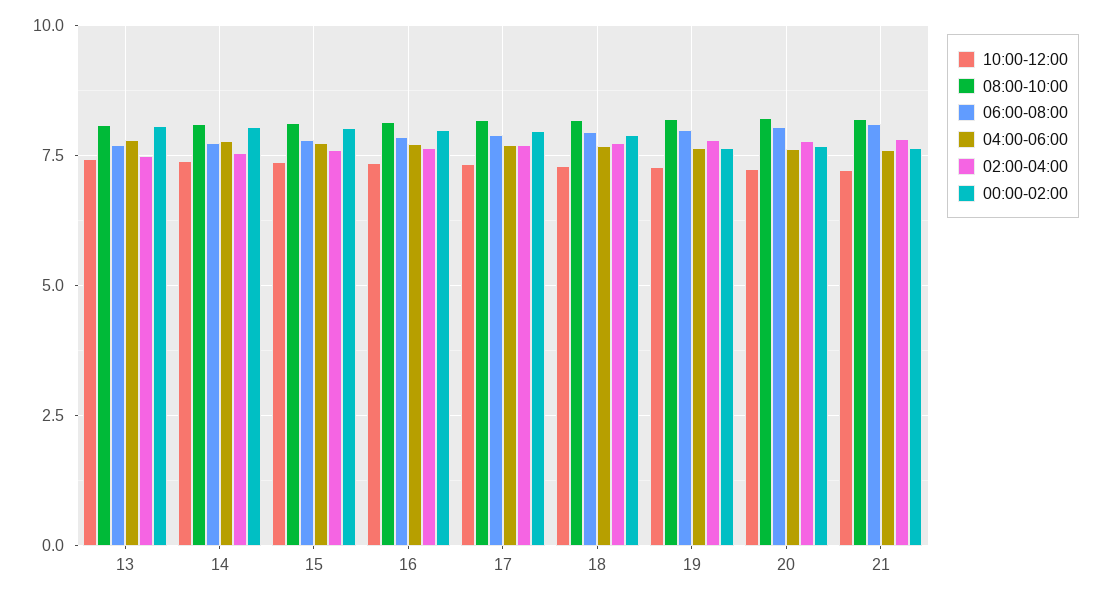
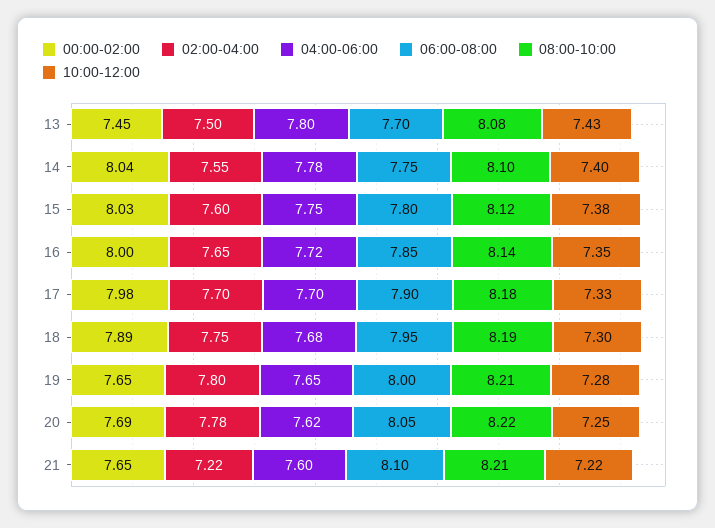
00:00-02:00, 13: 8 -> 7.45
02:00-04:00, 21: 7.75 -> 7.22

